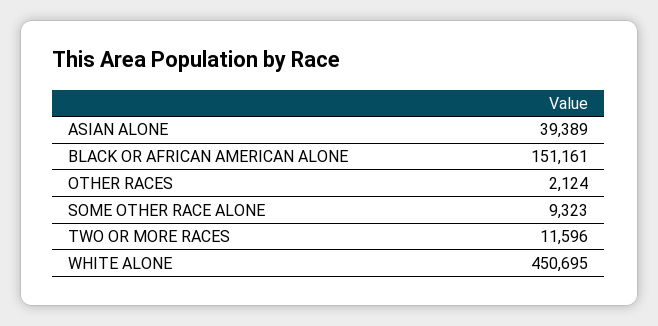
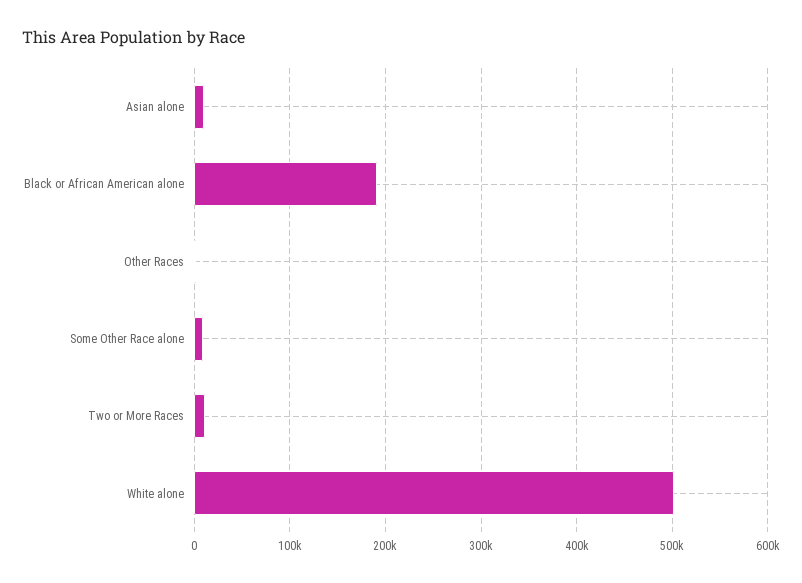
ASIAN ALONE: 39389 -> 10000
BLACK OR AFRICAN AMERICAN ALONE: 151161 -> 190000
WHITE ALONE: 450695 -> 500000

